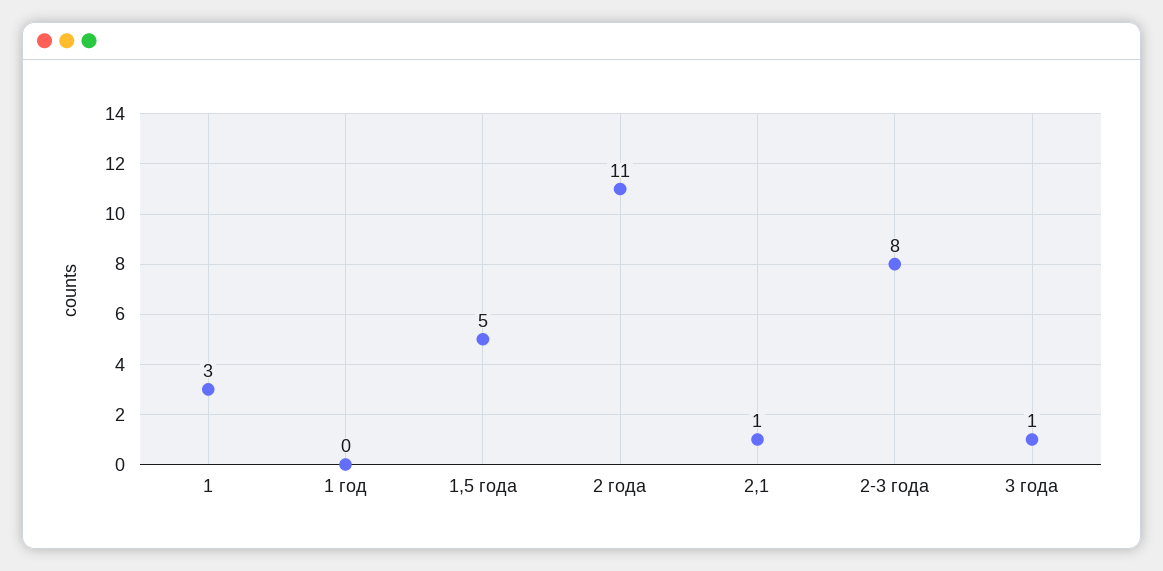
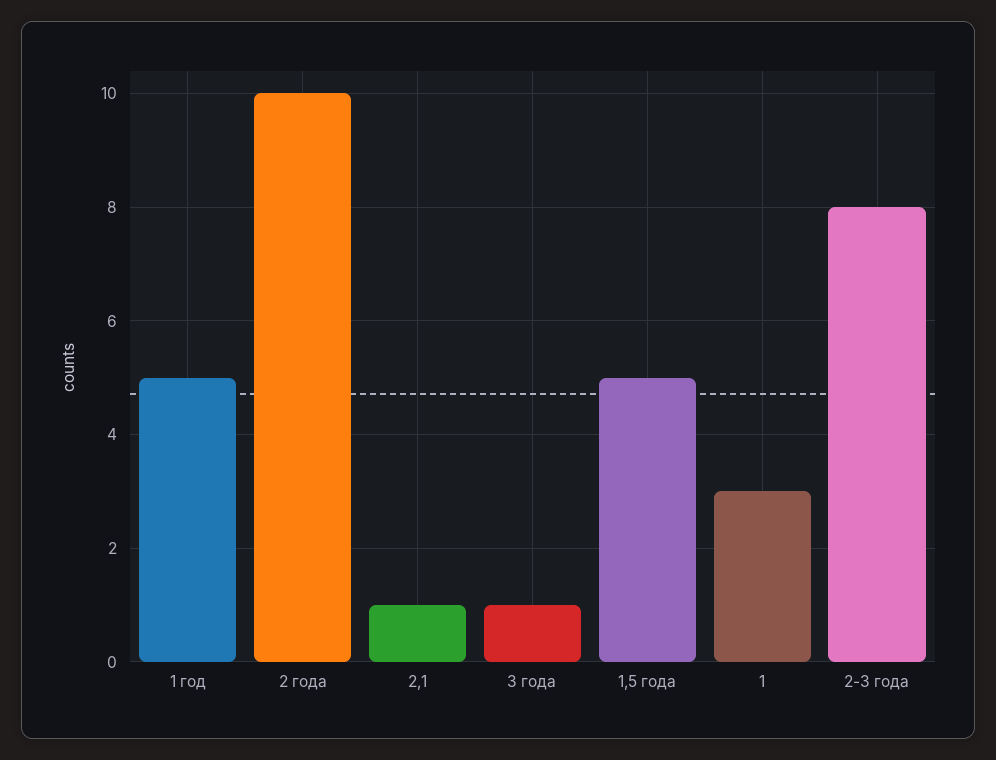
1 год: 0 -> 5
2 года: 11 -> 10

